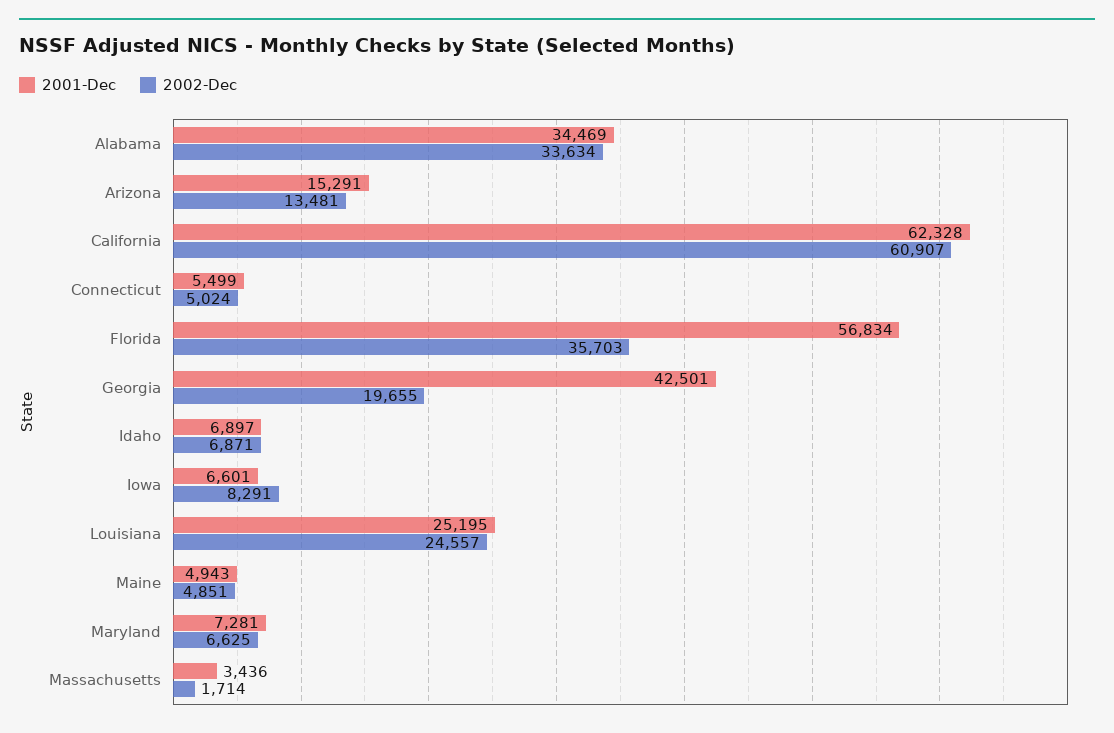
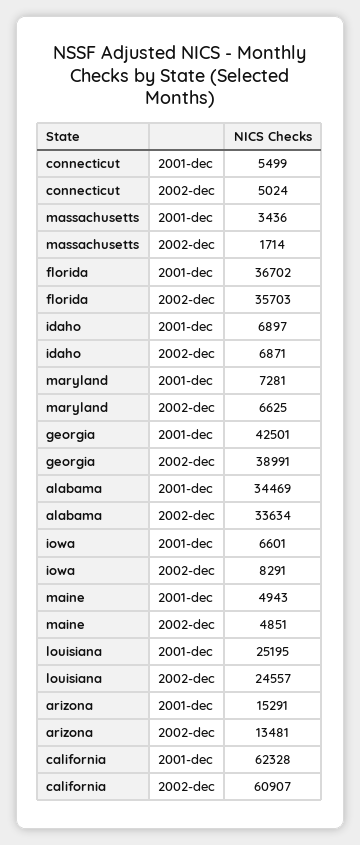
2001-Dec, Florida: 56834 -> 36702
2002-Dec, Georgia: 19655 -> 38991

